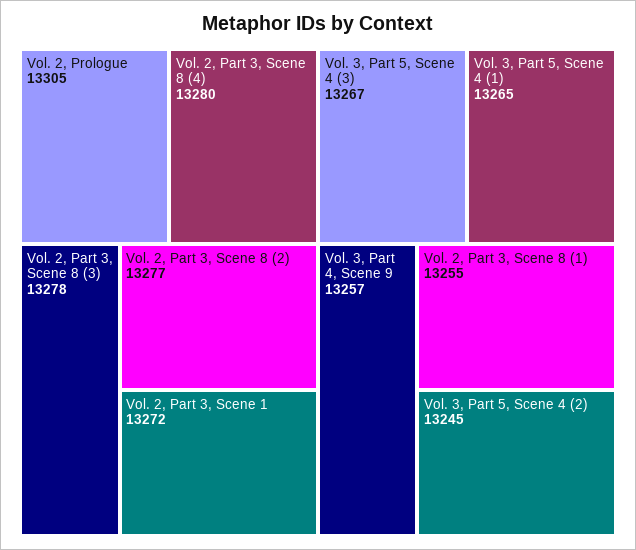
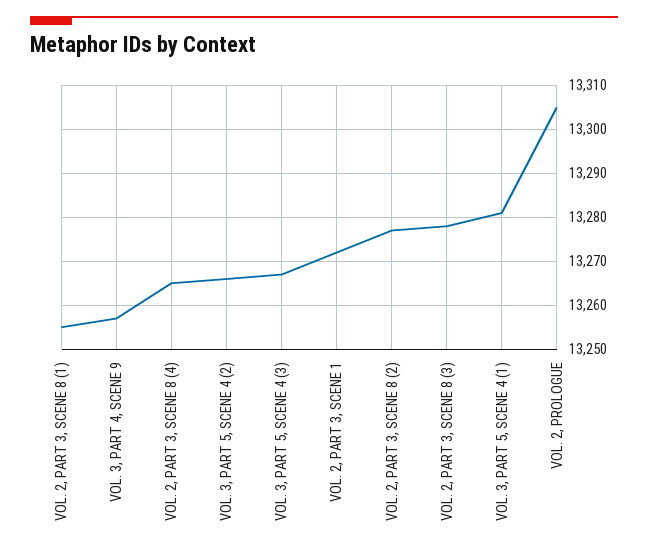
Vol. 2, Part 3, Scene 8 (4): 13280 -> 13265
Vol. 3, Part 5, Scene 4 (1): 13265 -> 13280
Vol. 3, Part 5, Scene 4 (2): 13245 -> 13265

